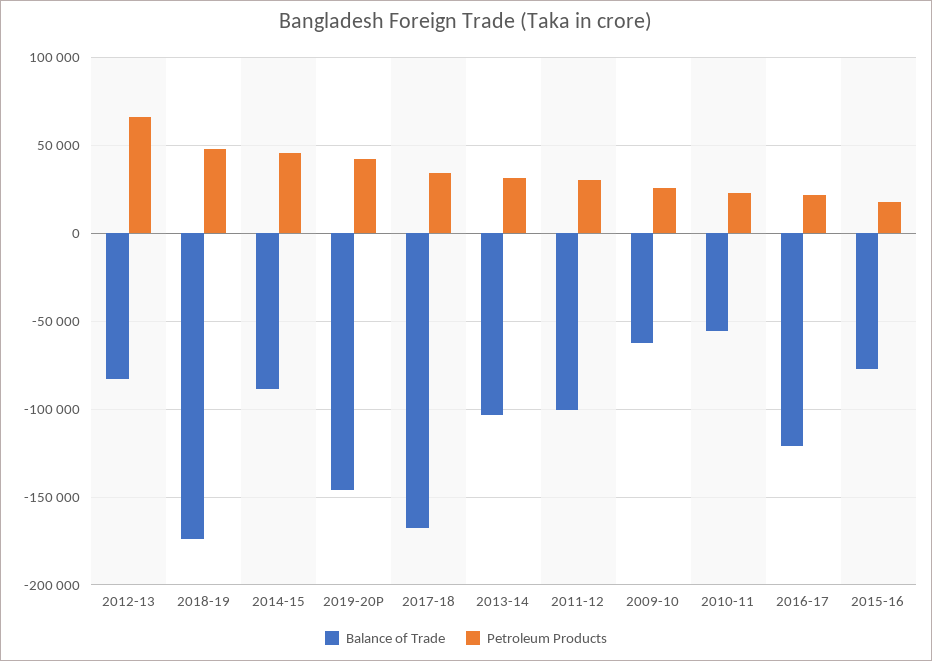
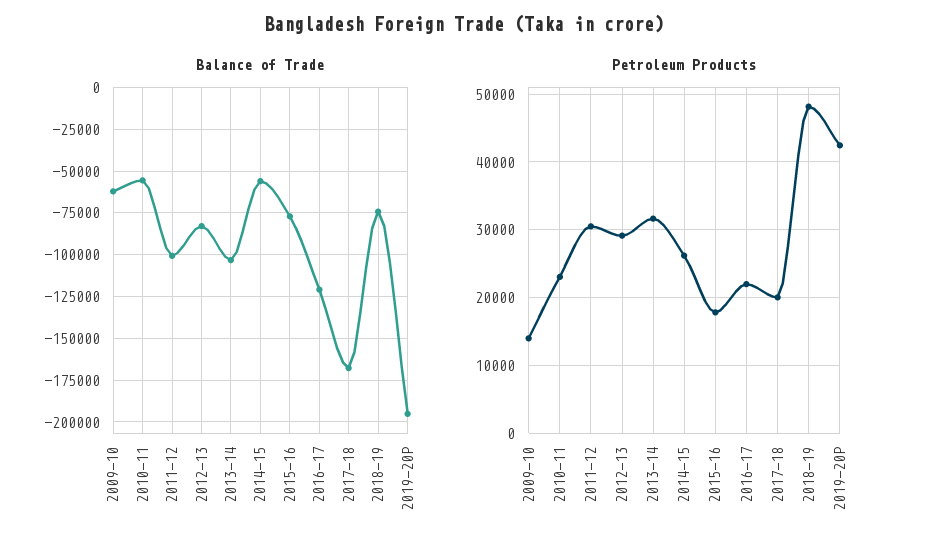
Petroleum Products, 2012-13: 65000 -> 29000
Balance of Trade, 2018-19: -175000 -> -75000
Balance of Trade, 2014-15: -90000 -> -55000
Petroleum Products, 2014-15: 45000 -> 26000
Balance of Trade, 2019-20P: -145000 -> -195000
Petroleum Products, 2017-18: 35000 -> 20000
Petroleum Products, 2009-10: 25000 -> 14000

